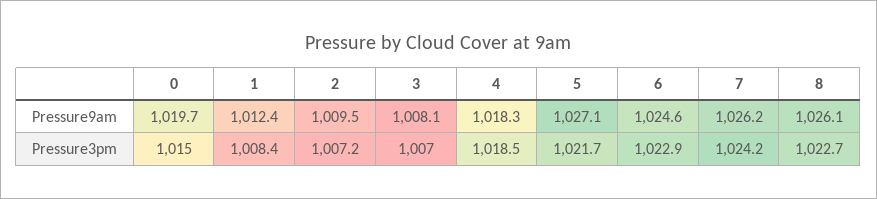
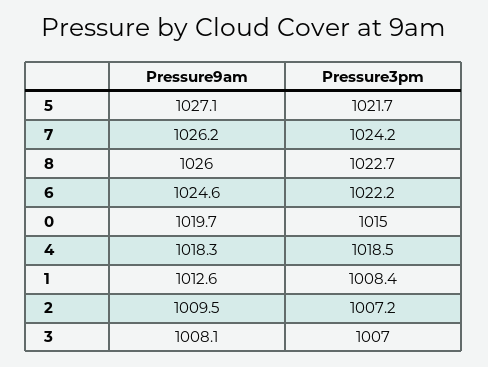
1, Pressure9am: 1012.4 -> 1012.6
8, Pressure9am: 1026.1 -> 1026
6, Pressure3pm: 1022.9 -> 1022.2

